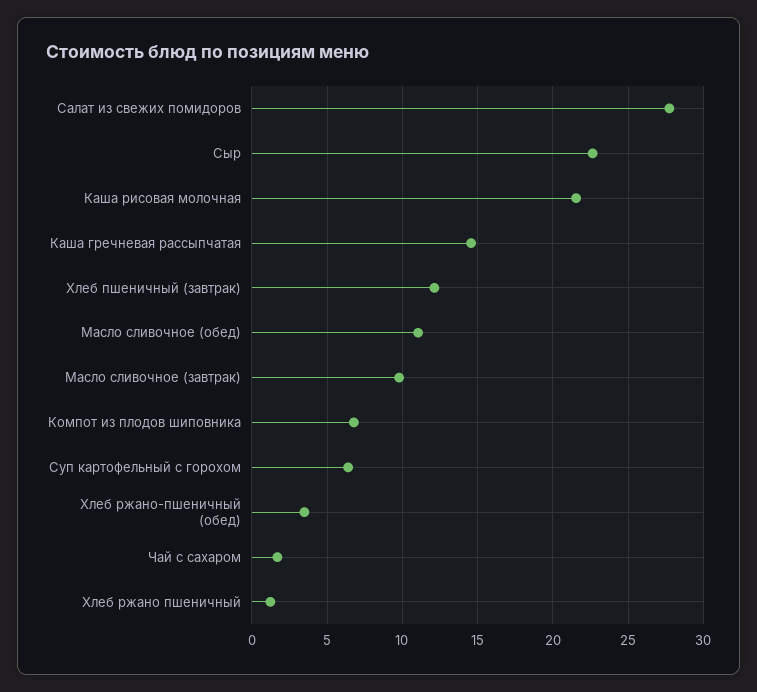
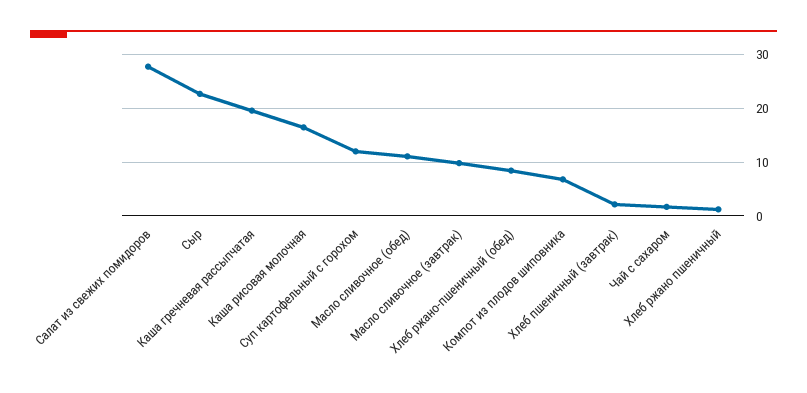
Каша рисовая молочная: 21.5 -> 16
Каша гречневая рассыпчатая: 14.5 -> 20
Хлеб пшеничный (завтрак): 12 -> 2
Суп картофельный с горохом: 6.5 -> 12
Хлеб ржано-пшеничный (обед): 3.5 -> 8

